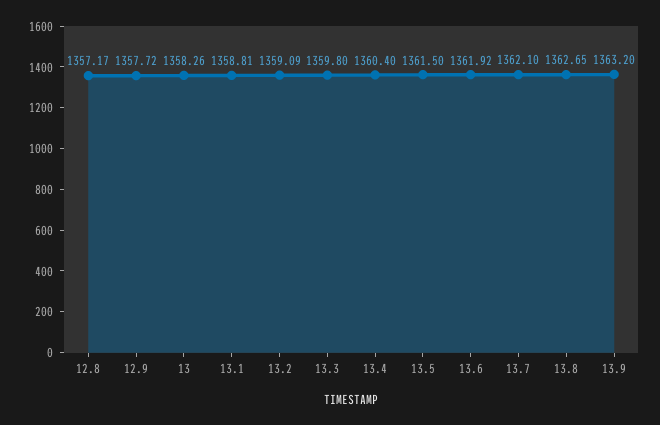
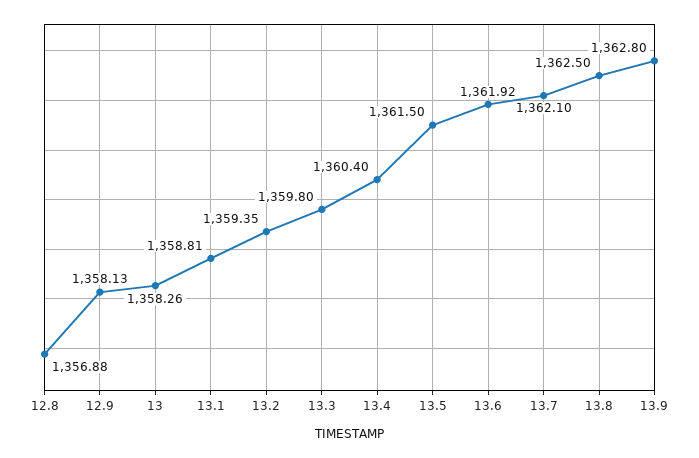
12.8: 1357.17 -> 1356.88
12.9: 1357.72 -> 1358.13
13.2: 1359.09 -> 1359.35
13.8: 1362.65 -> 1362.5
13.9: 1363.2 -> 1362.8

